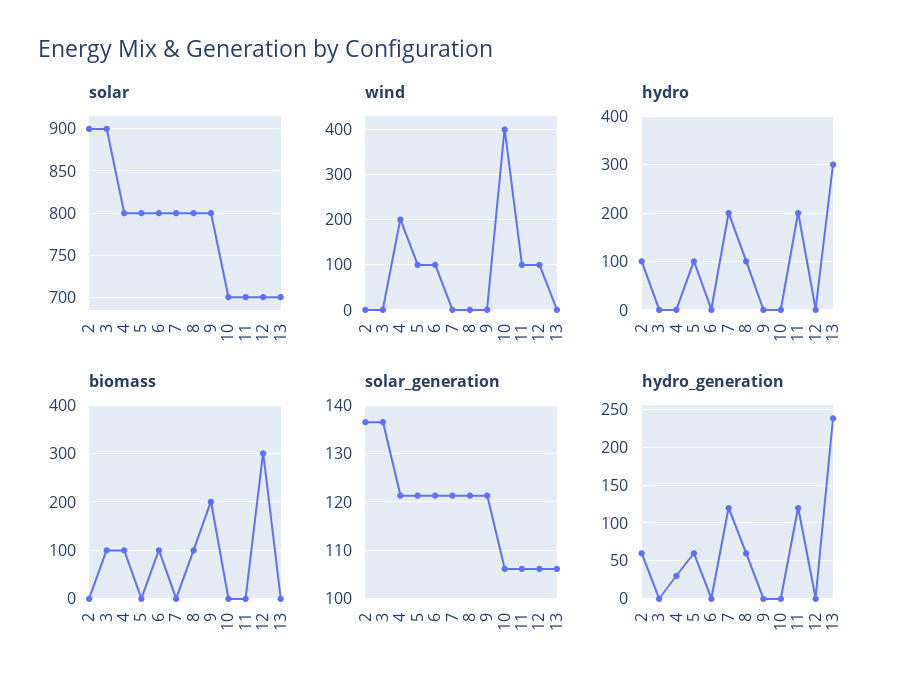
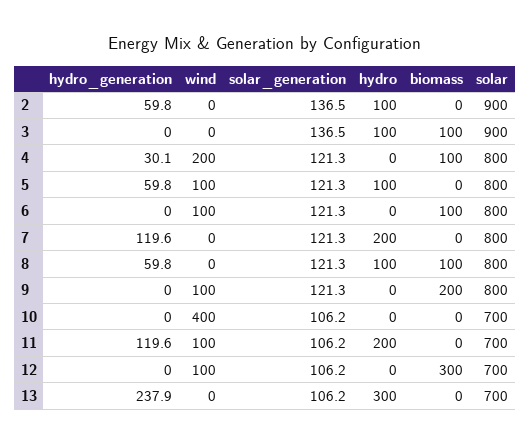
wind, 9: 0 -> 100
hydro, 3: 0 -> 100

